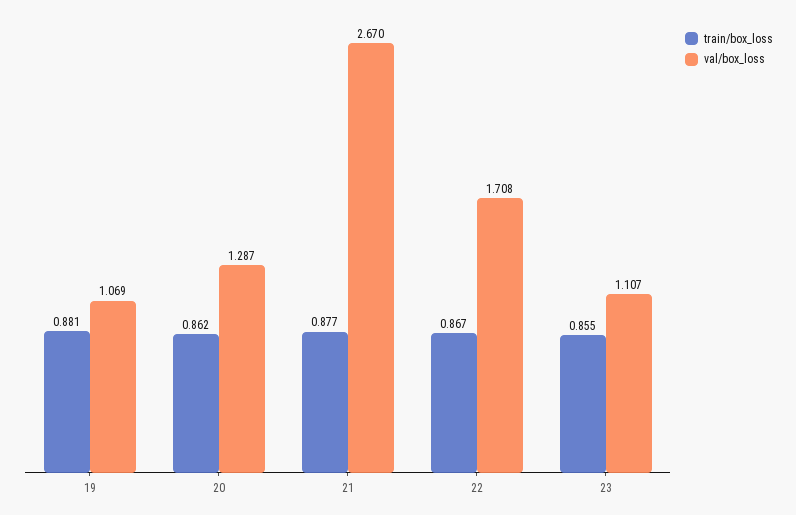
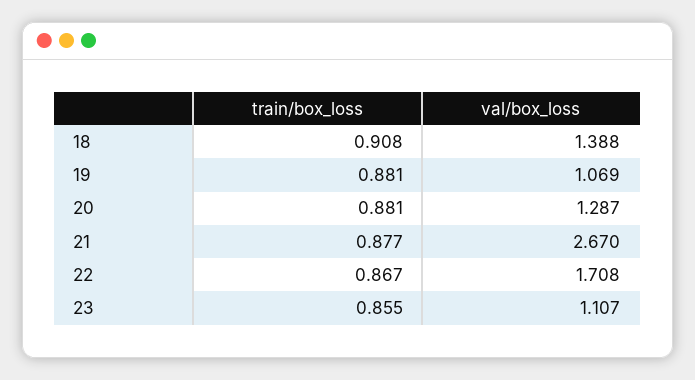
train/box_loss, 20: 0.862 -> 0.881
train/box_loss, 18: none -> 0.908
val/box_loss, 18: none -> 1.388

